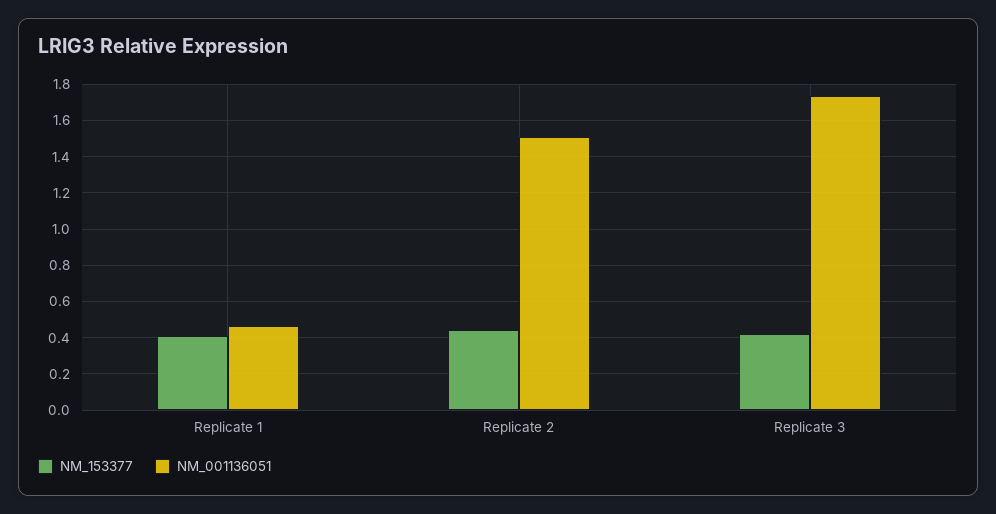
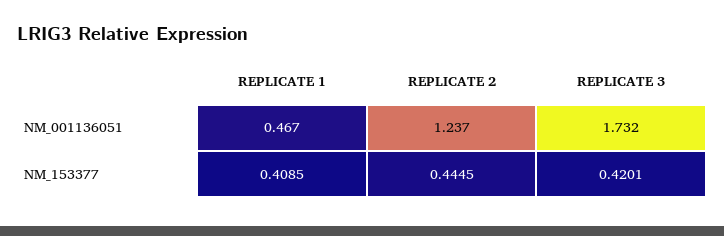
NM_001136051, Replicate 2: 1.5 -> 1.237

